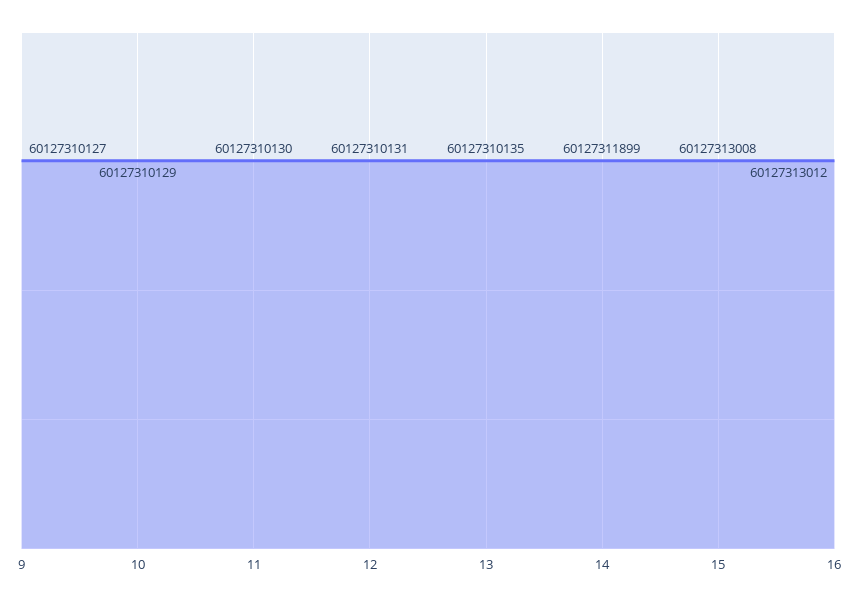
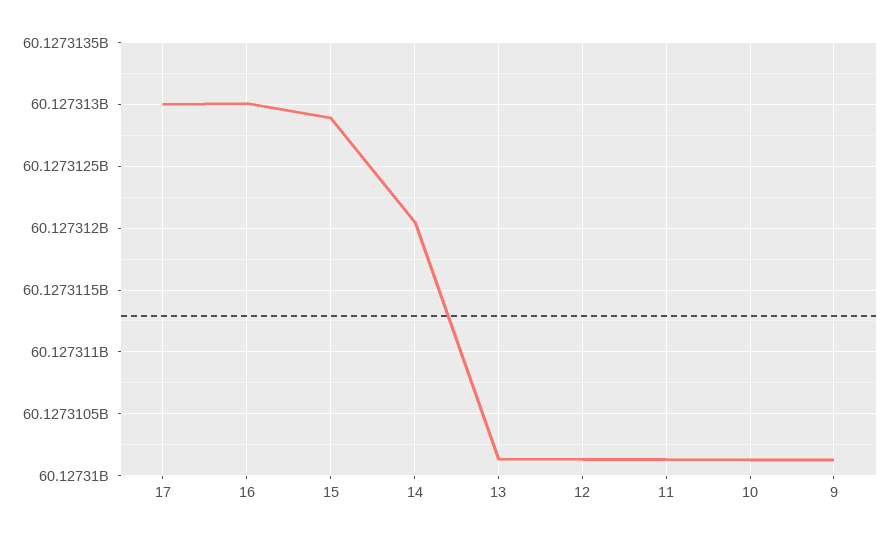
14: 60127311899 -> 60127312050
15: 60127313008 -> 60127312900
17: none -> 60127313000

